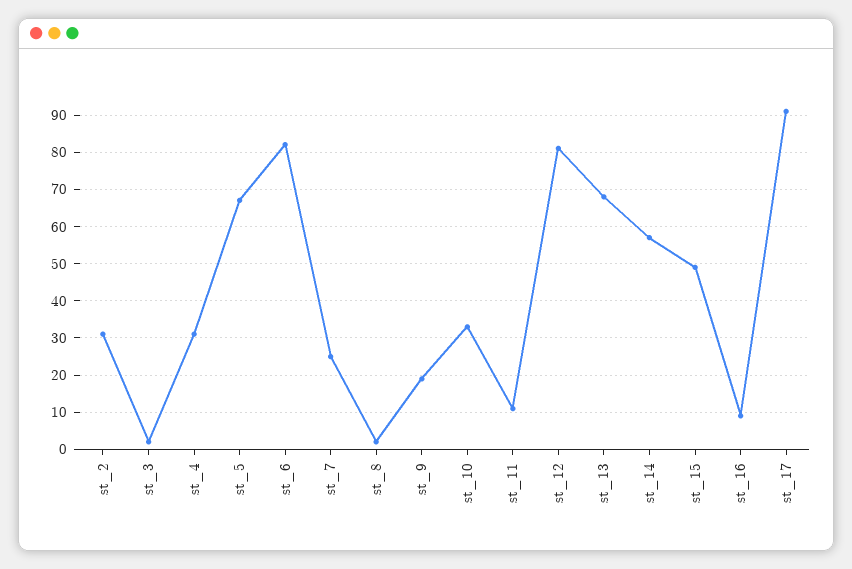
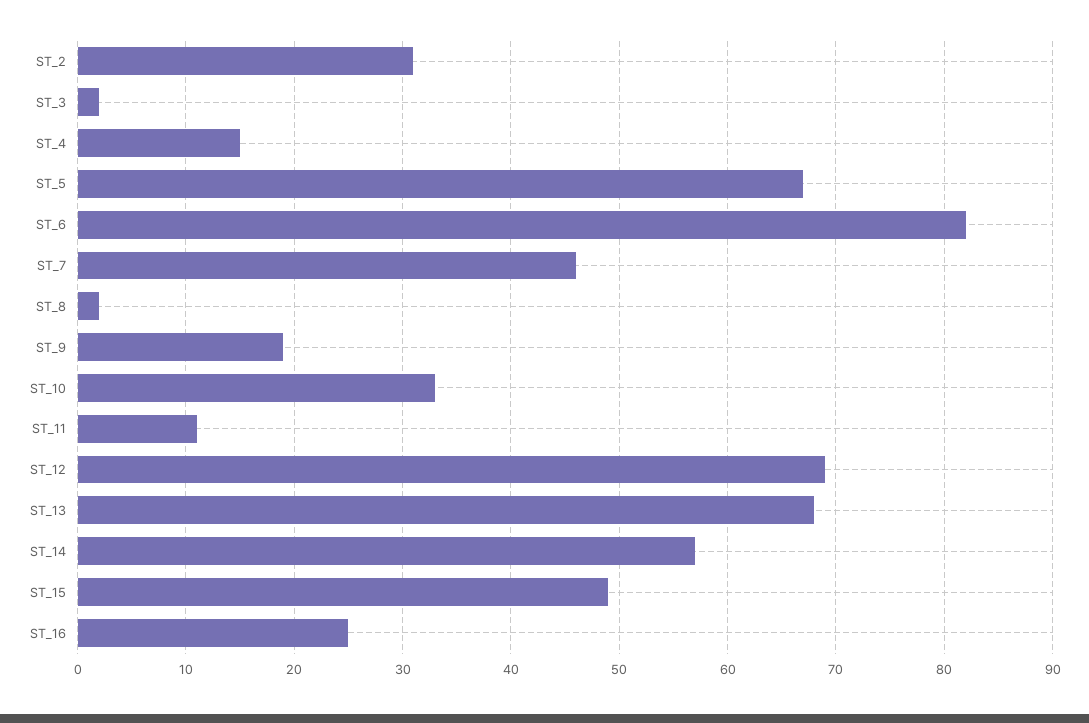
st_4: 30 -> 15
st_7: 25 -> 46
st_12: 80 -> 69
st_16: 10 -> 25
st_17: 90 -> none

